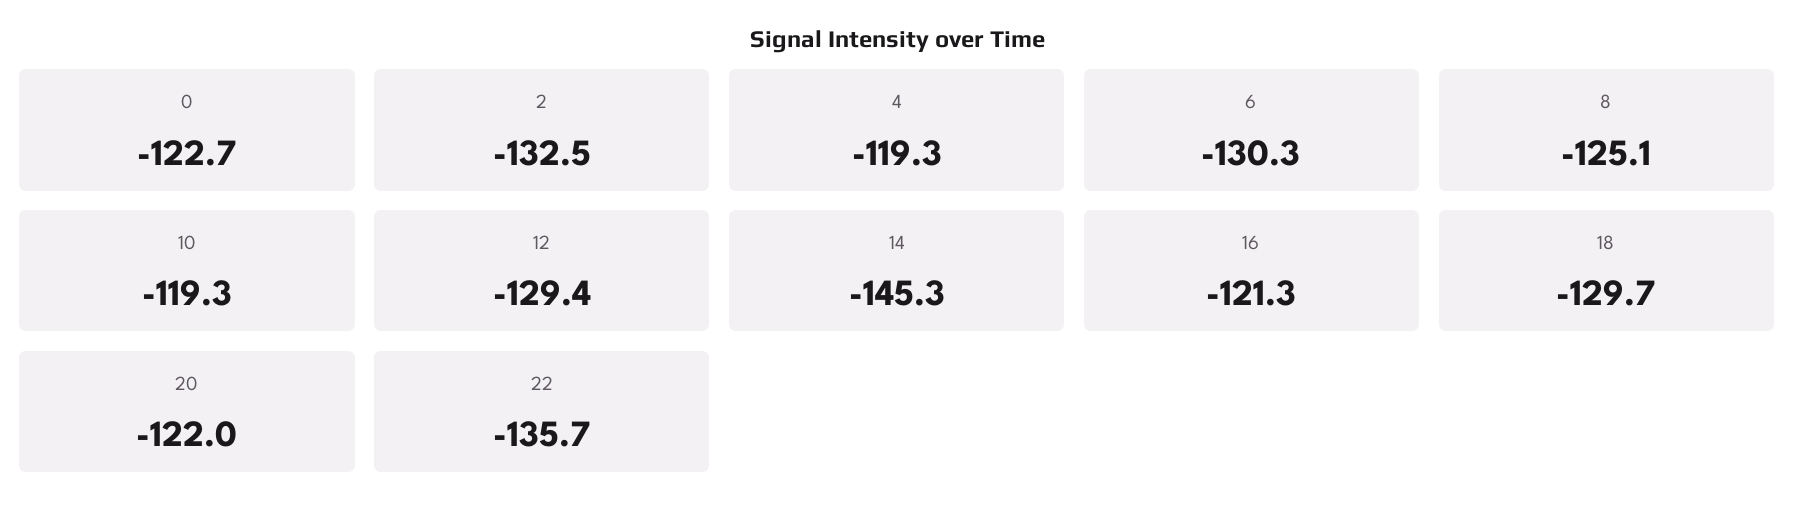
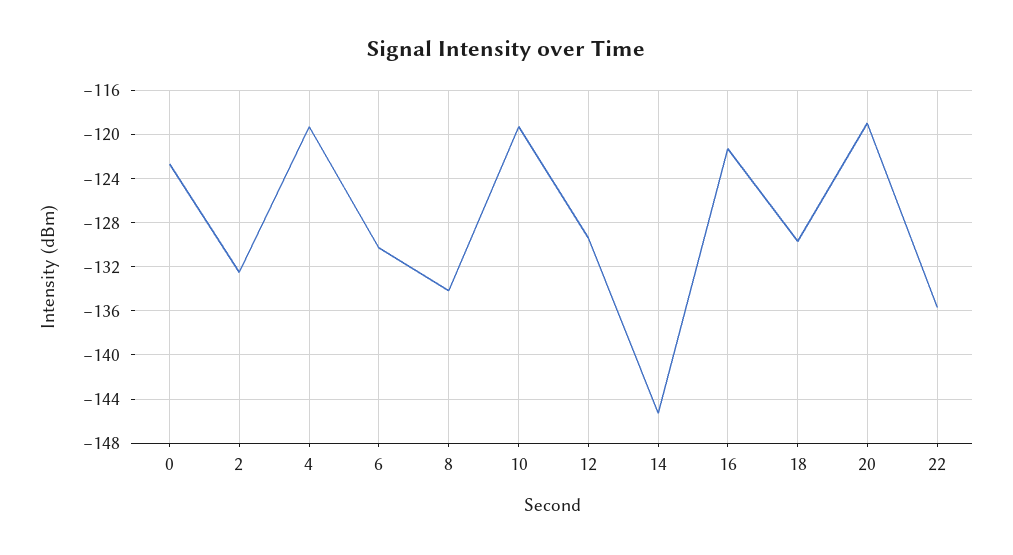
8: -125.1 -> -134
20: -122 -> -119

